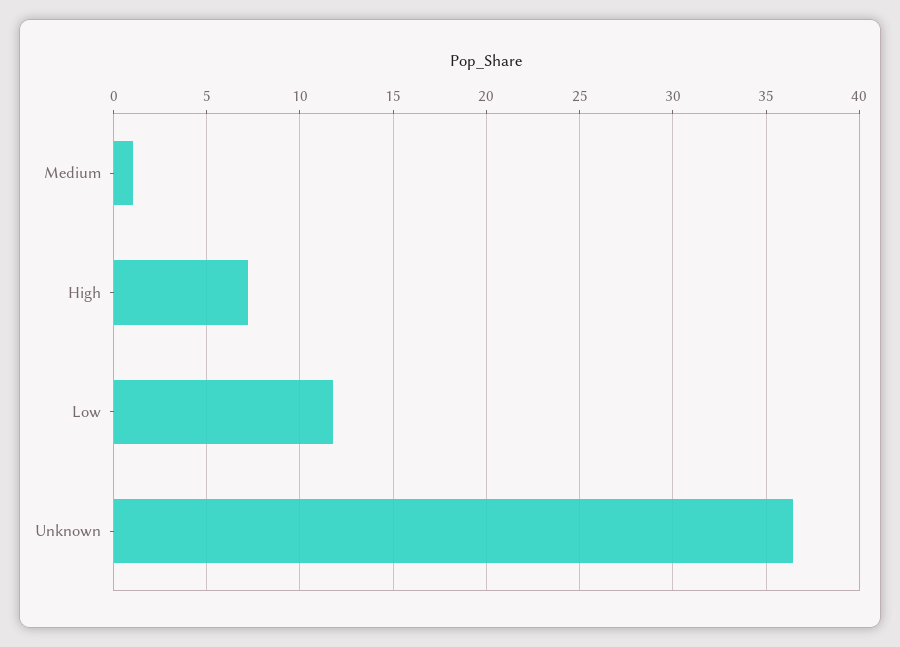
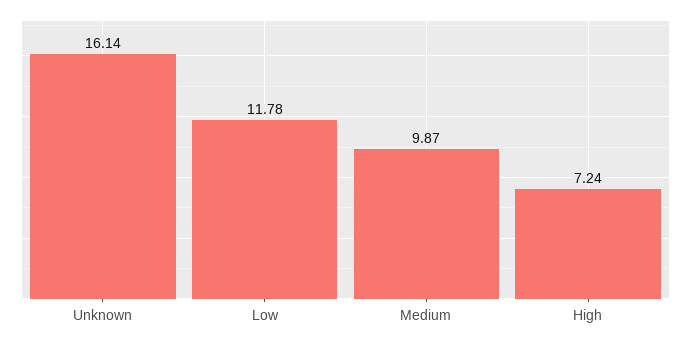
Medium: 1 -> 9.87
Unknown: 36.5 -> 16.14

